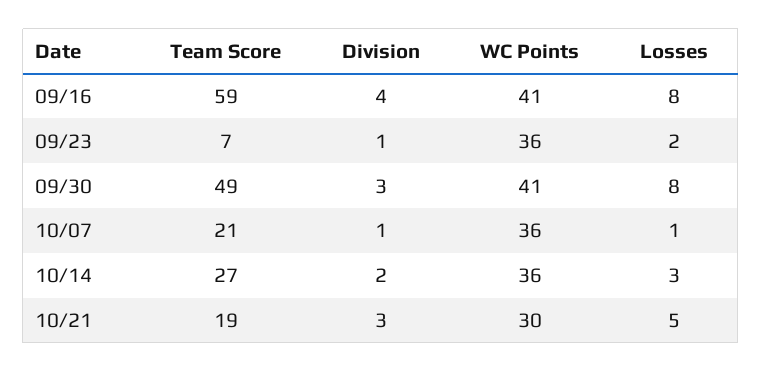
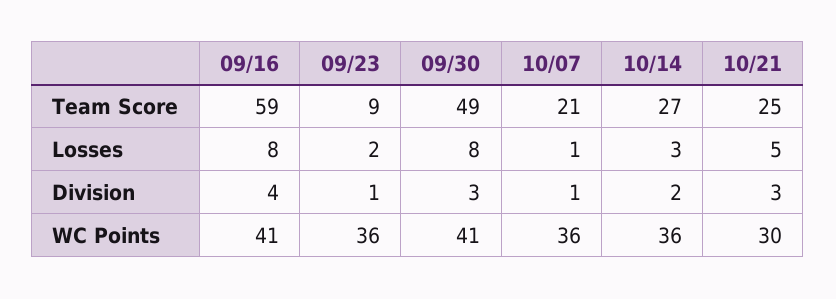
Team Score, 09/23: 7 -> 9
Team Score, 10/21: 19 -> 25

